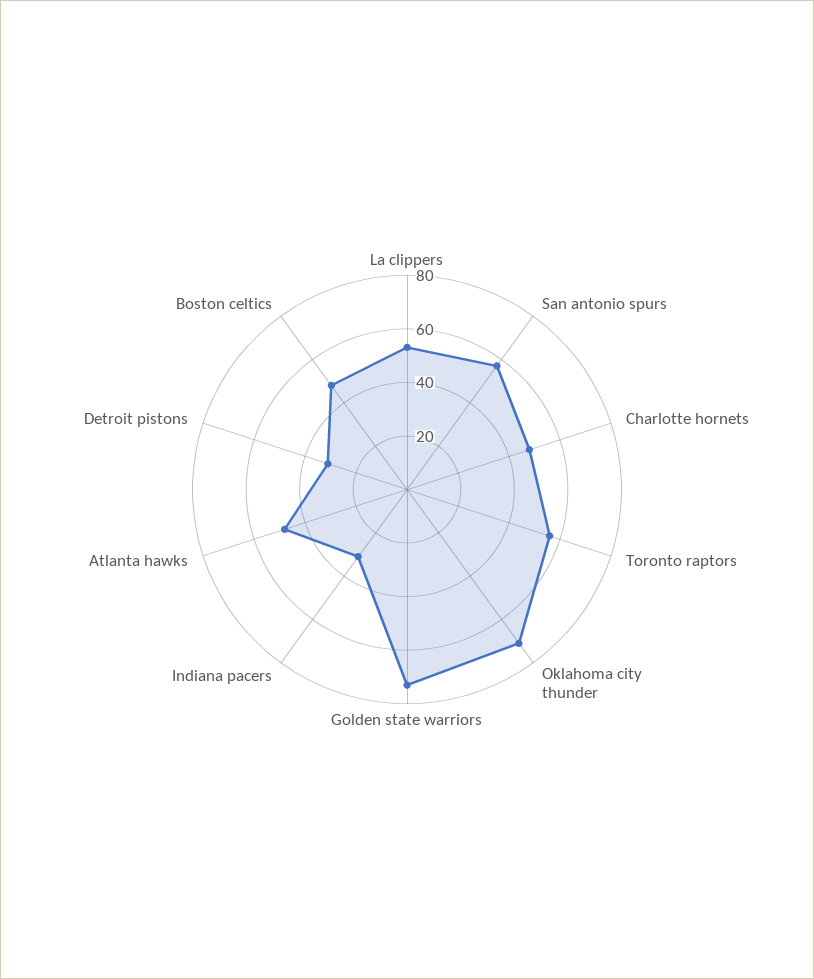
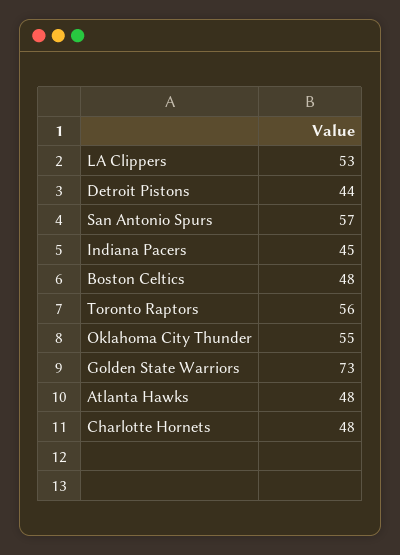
Oklahoma city thunder: 70 -> 55
Indiana pacers: 30 -> 45
Detroit pistons: 30 -> 44

